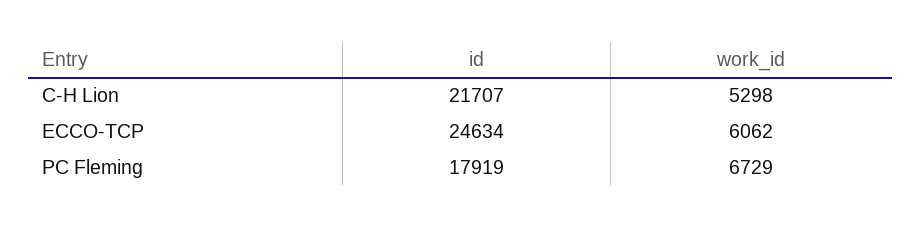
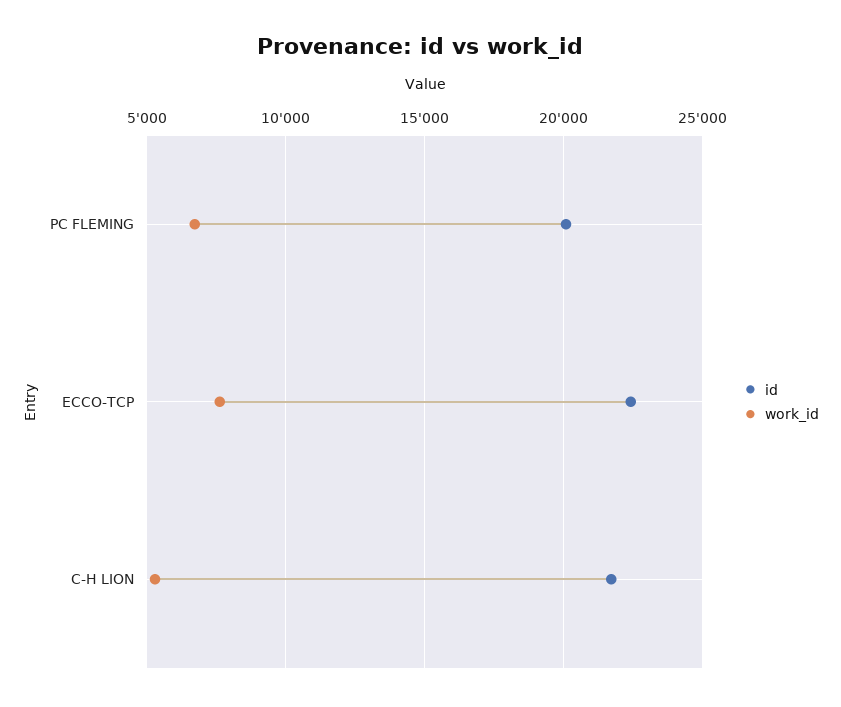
id, ECCO-TCP: 24634 -> 22500
work_id, ECCO-TCP: 6062 -> 7500
id, PC Fleming: 17919 -> 20000

